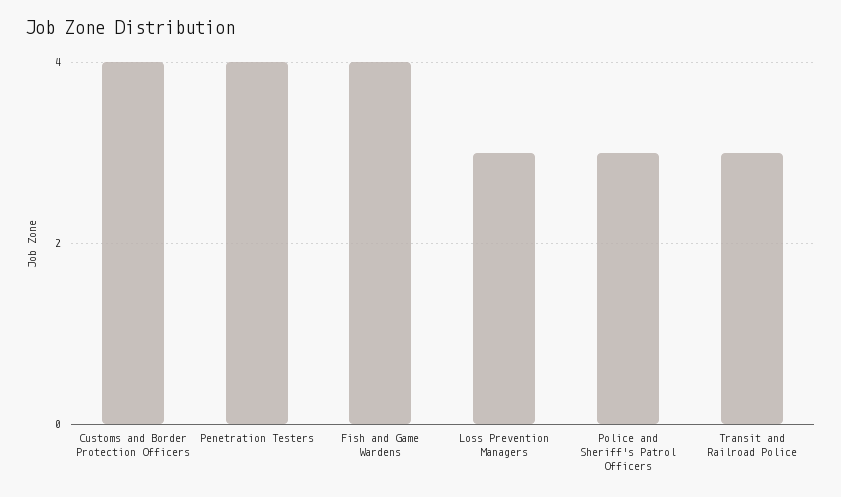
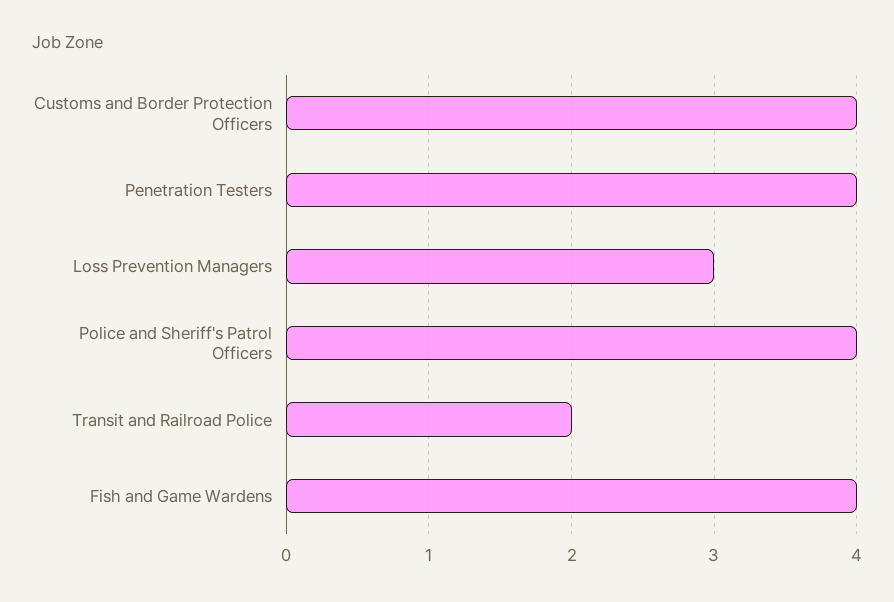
Police and Sheriff's Patrol Officers: 3 -> 4
Transit and Railroad Police: 3 -> 2

